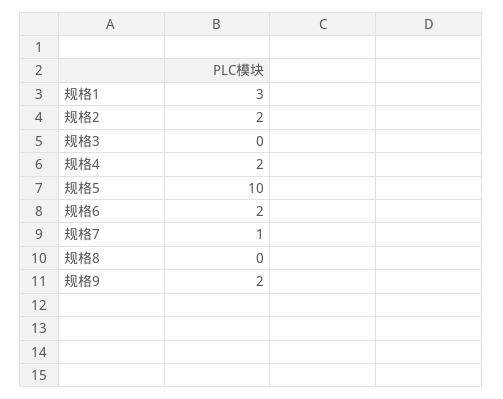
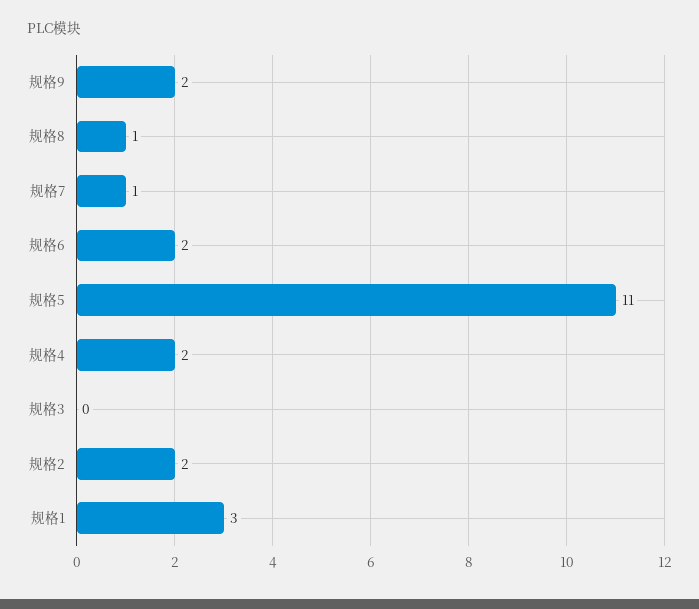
规格5: 10 -> 11
规格8: 0 -> 1

